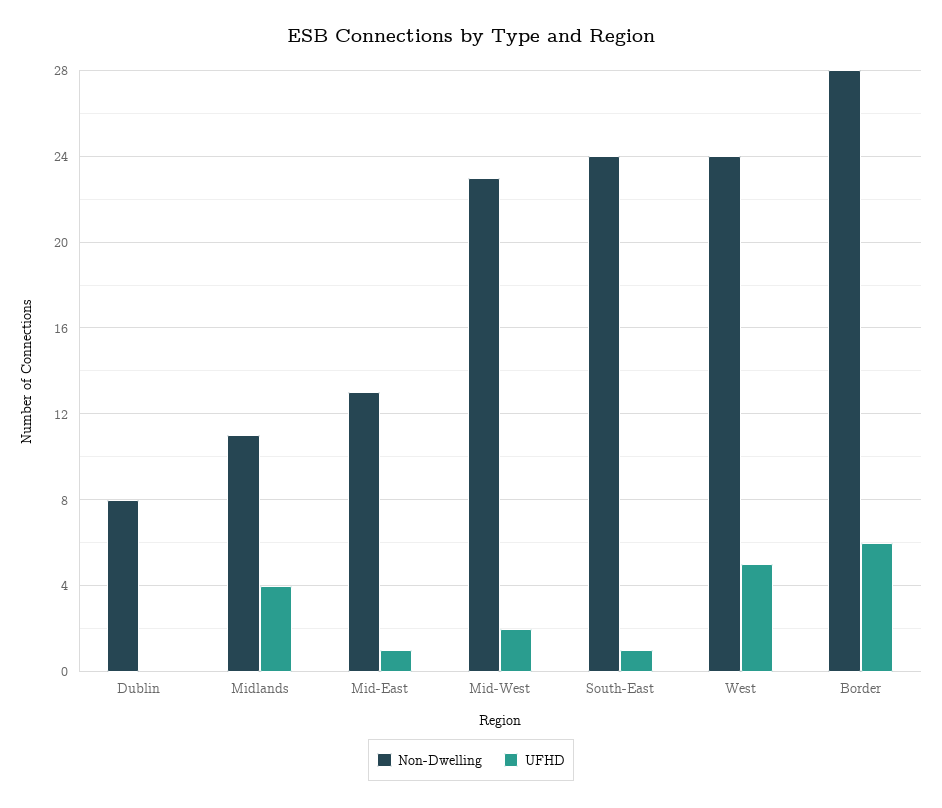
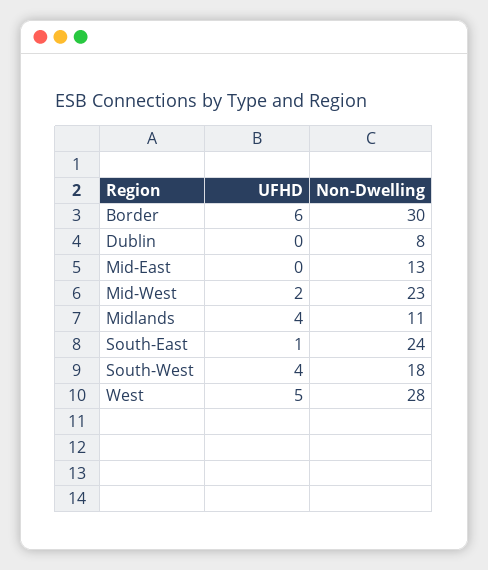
UFHD, Mid-East: 1 -> 0
Non-Dwelling, West: 24 -> 28
Non-Dwelling, Border: 28 -> 30
UFHD, South-West: none -> 4
Non-Dwelling, South-West: none -> 18

